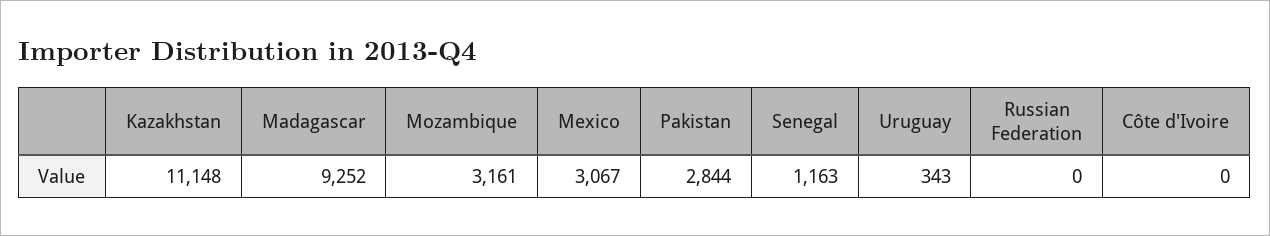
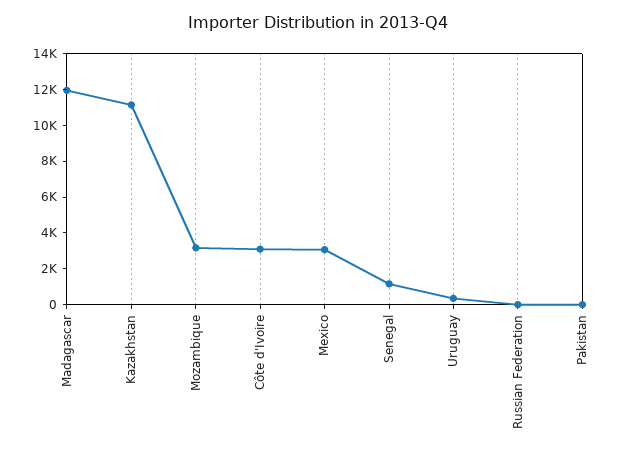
Madagascar: 9252 -> 12000
Pakistan: 2844 -> 0
Côte d'Ivoire: 0 -> 3000

